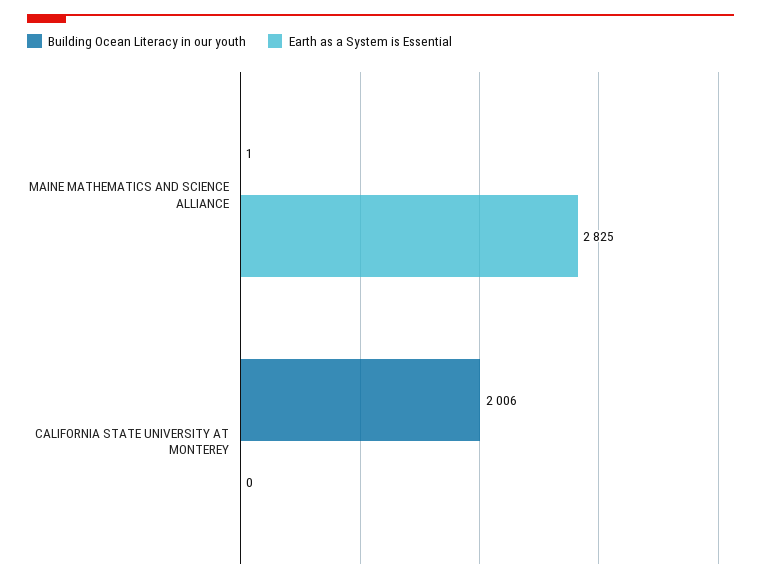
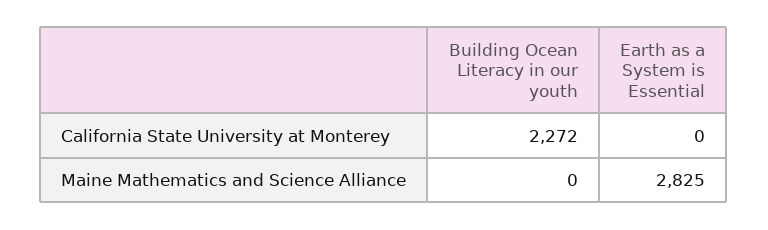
Building Ocean Literacy in our youth, MAINE MATHEMATICS AND SCIENCE ALLIANCE: 1 -> 0
Building Ocean Literacy in our youth, CALIFORNIA STATE UNIVERSITY AT MONTEREY: 2006 -> 2272

